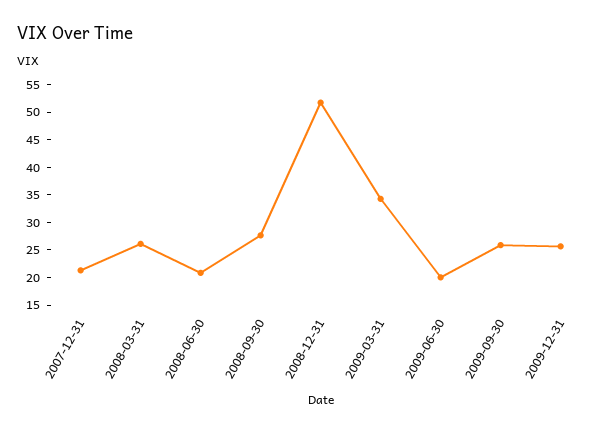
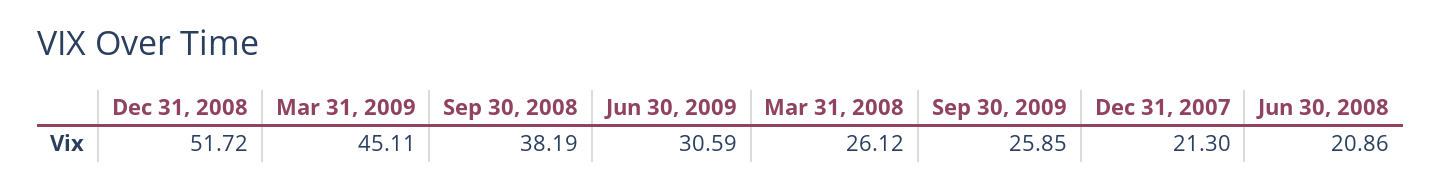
2008-09-30: 27.5 -> 38.19
2009-03-31: 35 -> 45.11
2009-06-30: 20 -> 30.59
2009-12-31: 25 -> none

